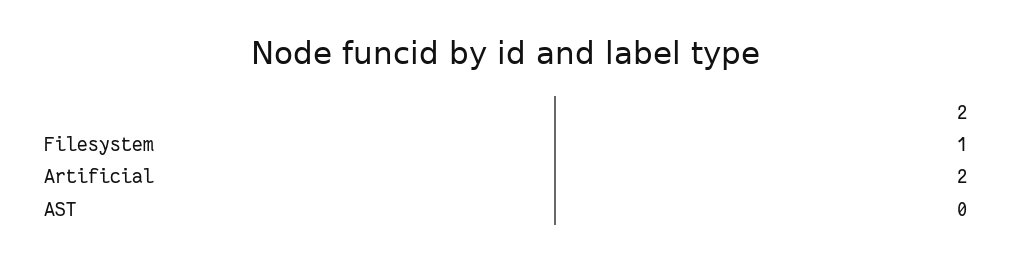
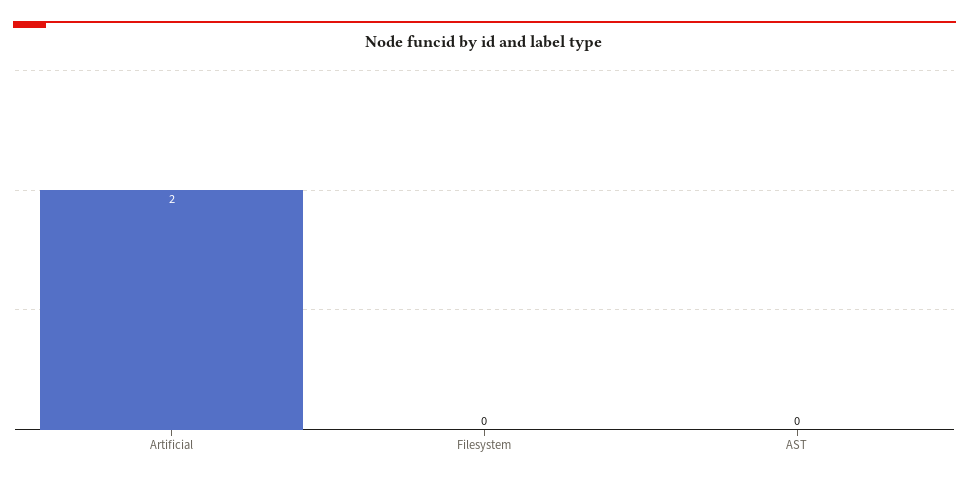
Filesystem: 1 -> 0

